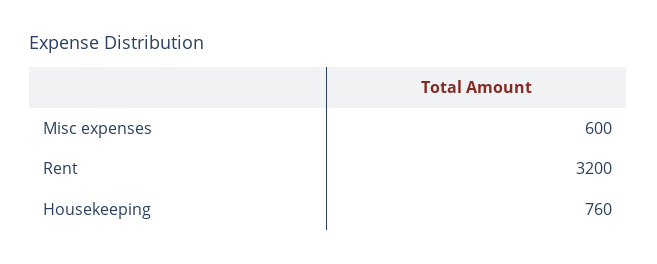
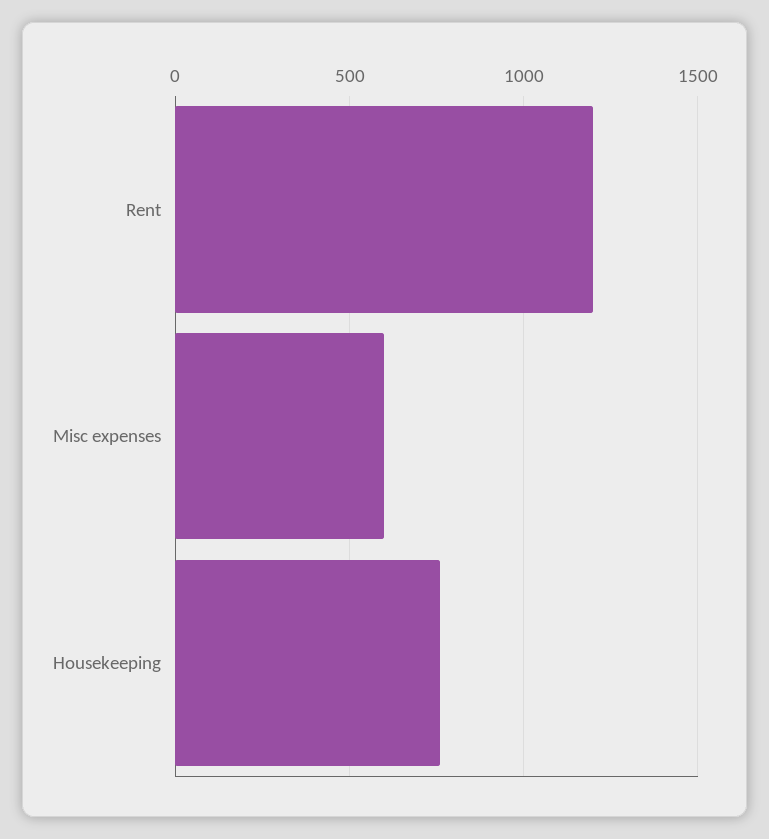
Rent: 3200 -> 1200

